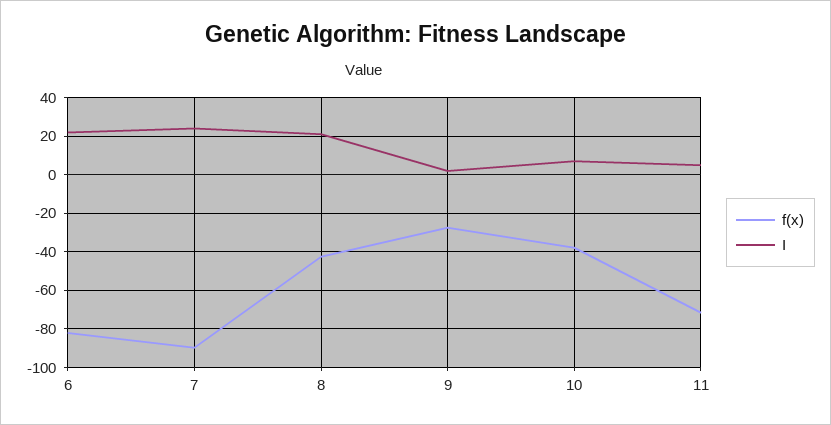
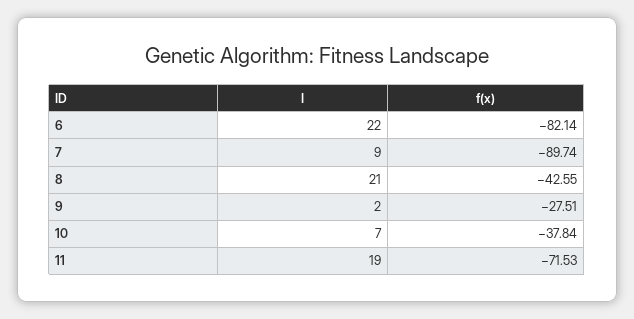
I, 7: 25 -> 9
I, 11: 5 -> 19

